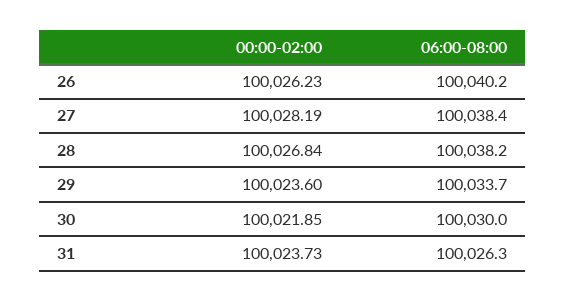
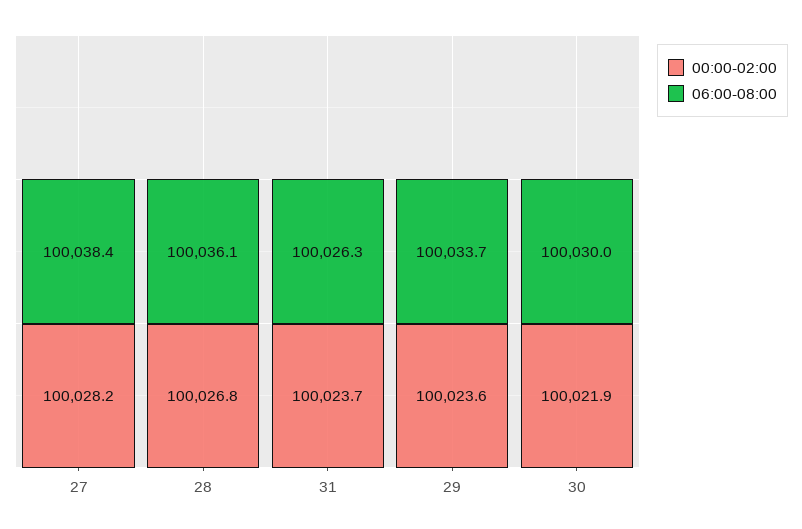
00:00-02:00, 26: 100026.23 -> none
06:00-08:00, 26: 100040.2 -> none
06:00-08:00, 28: 100038.2 -> 100036.1

